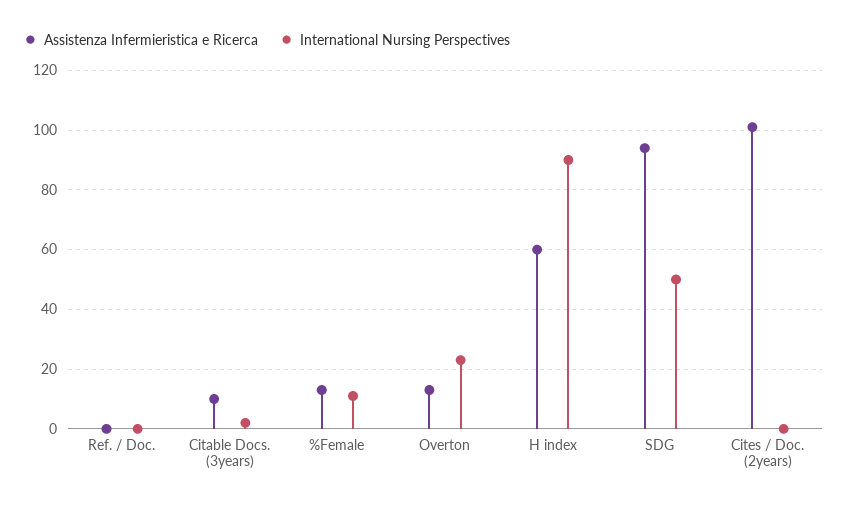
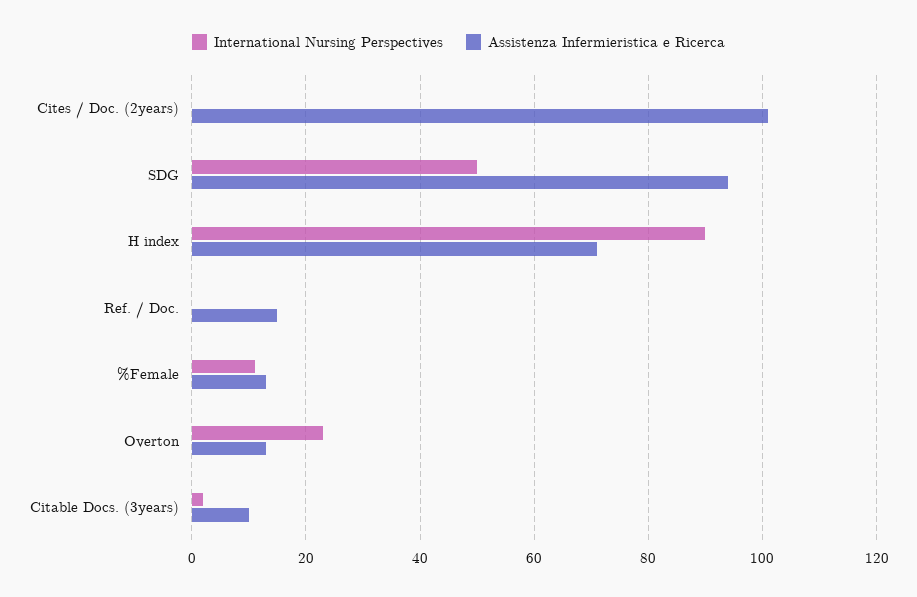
Assistenza Infermieristica e Ricerca, Ref. / Doc.: 0 -> 15
Assistenza Infermieristica e Ricerca, H index: 60 -> 70

